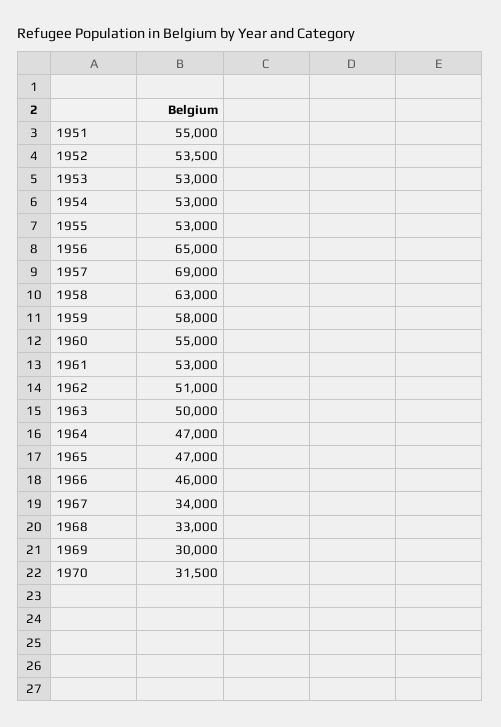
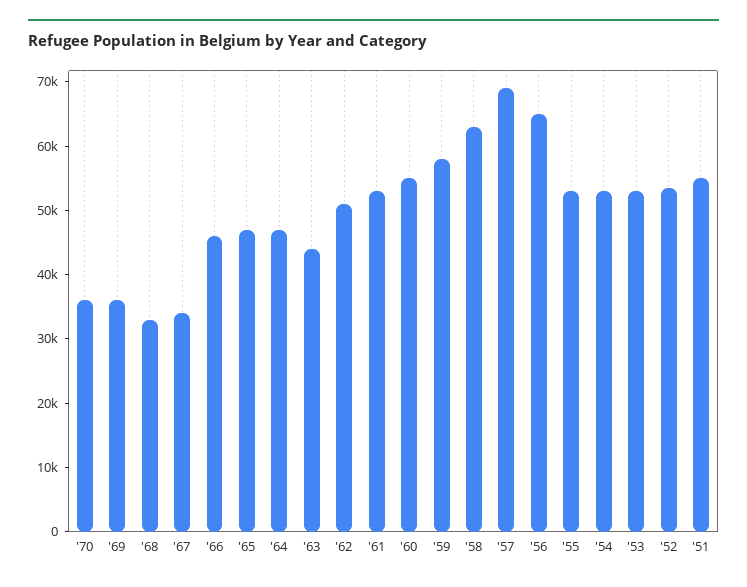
1963: 50000 -> 44000
1969: 30000 -> 36000
1970: 31500 -> 36000

